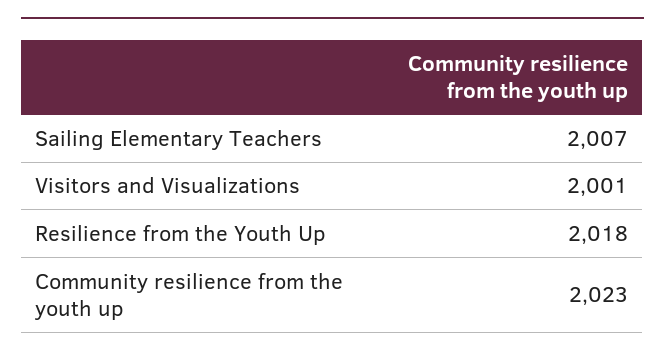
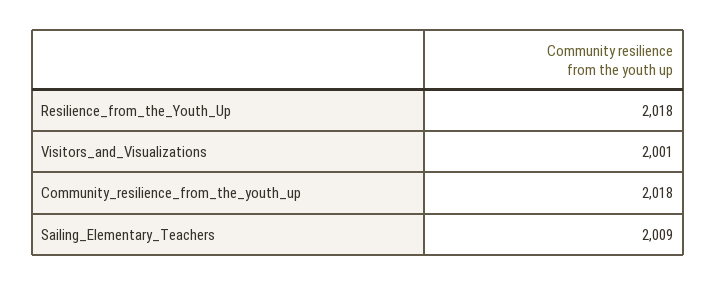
Sailing Elementary Teachers: 2007 -> 2009
Community resilience from the youth up: 2023 -> 2018

